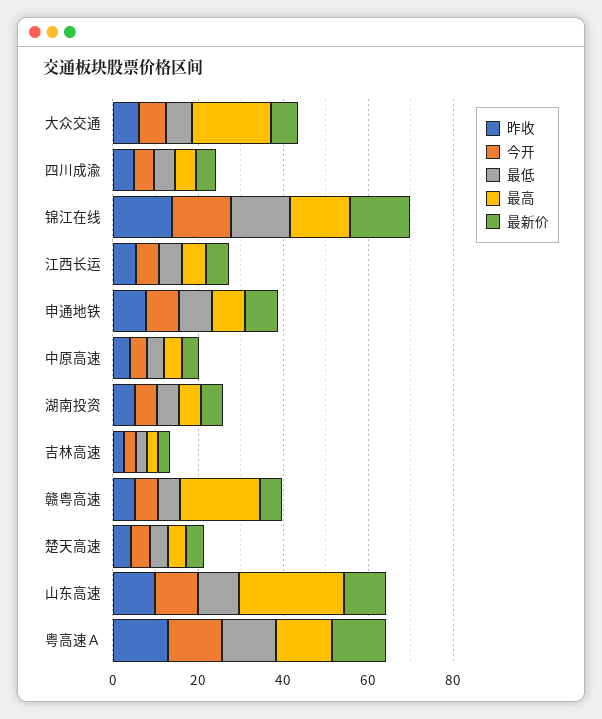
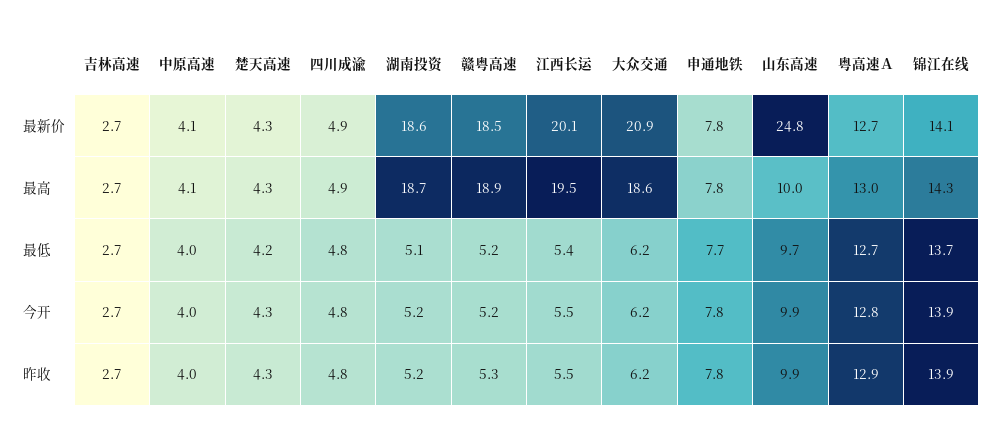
最新价, 大众交通: 5 -> 20.9
最高, 江西长运: 5 -> 19.5
最新价, 江西长运: 5 -> 20.1
最高, 湖南投资: 5 -> 18.7
最新价, 湖南投资: 5 -> 18.6
最新价, 赣粤高速: 5 -> 18.5
最高, 山东高速: 25 -> 10
最新价, 山东高速: 10 -> 24.8

